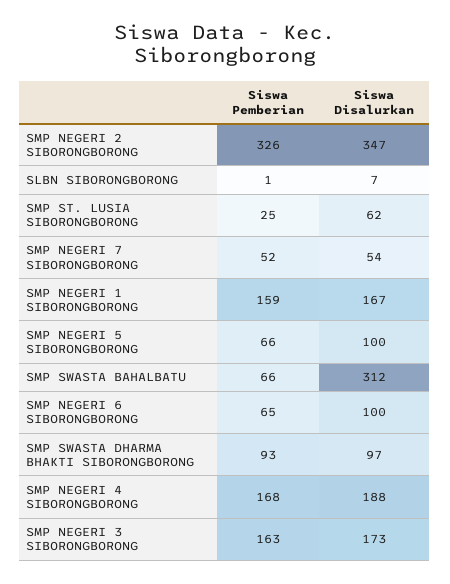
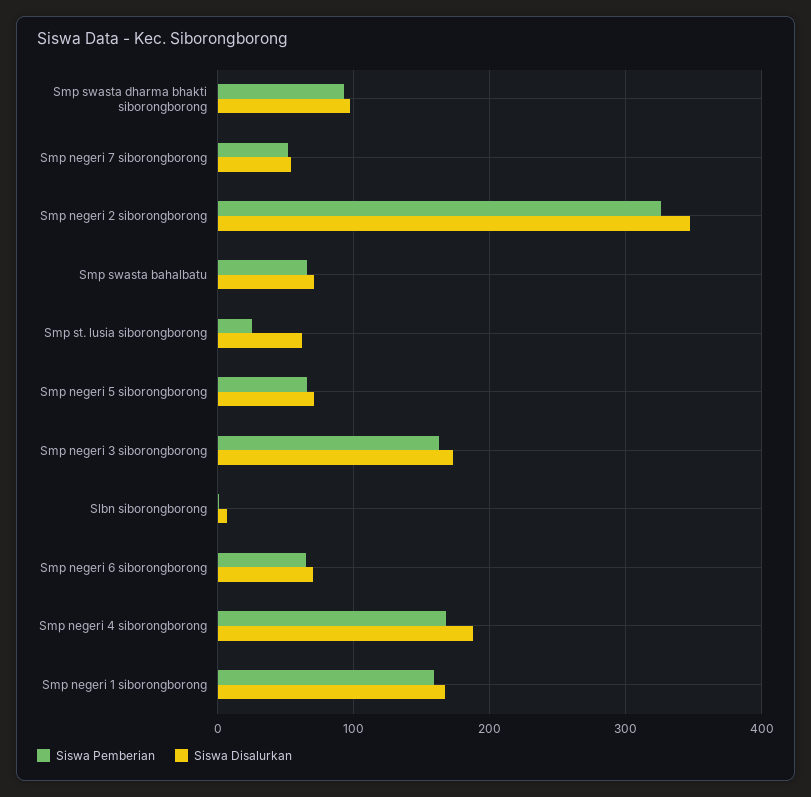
Siswa Disalurkan, SMP NEGERI 5 SIBORONGBORONG: 100 -> 70
Siswa Disalurkan, SMP SWASTA BAHALBATU: 312 -> 70
Siswa Disalurkan, SMP NEGERI 6 SIBORONGBORONG: 100 -> 70

